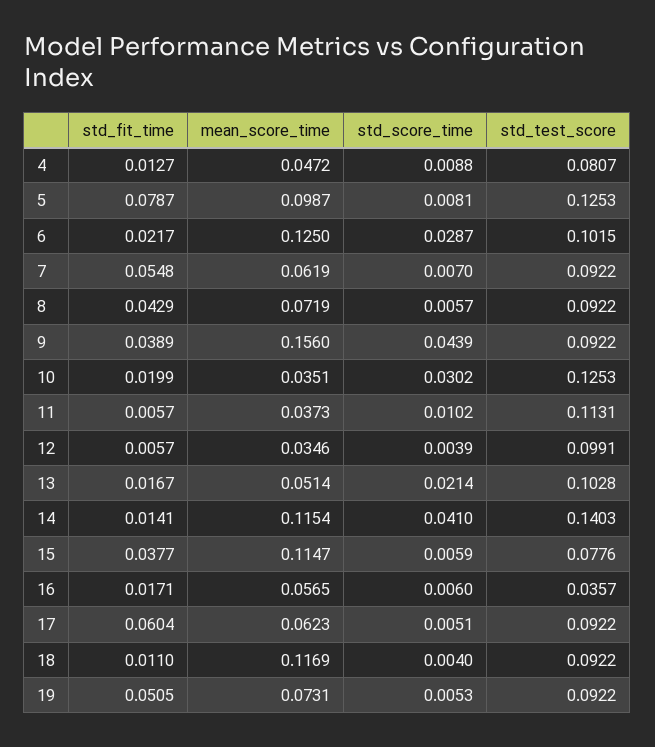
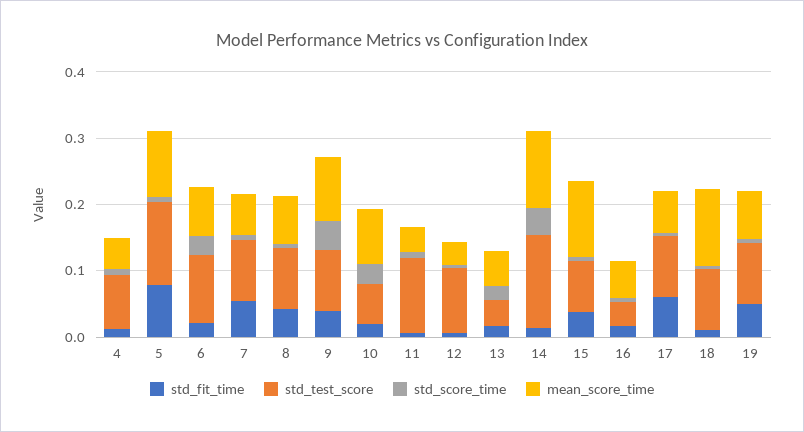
mean_score_time, 6: 0.125 -> 0.08
mean_score_time, 9: 0.156 -> 0.1
mean_score_time, 10: 0.0351 -> 0.08
std_test_score, 10: 0.1253 -> 0.06
std_test_score, 13: 0.1028 -> 0.04

